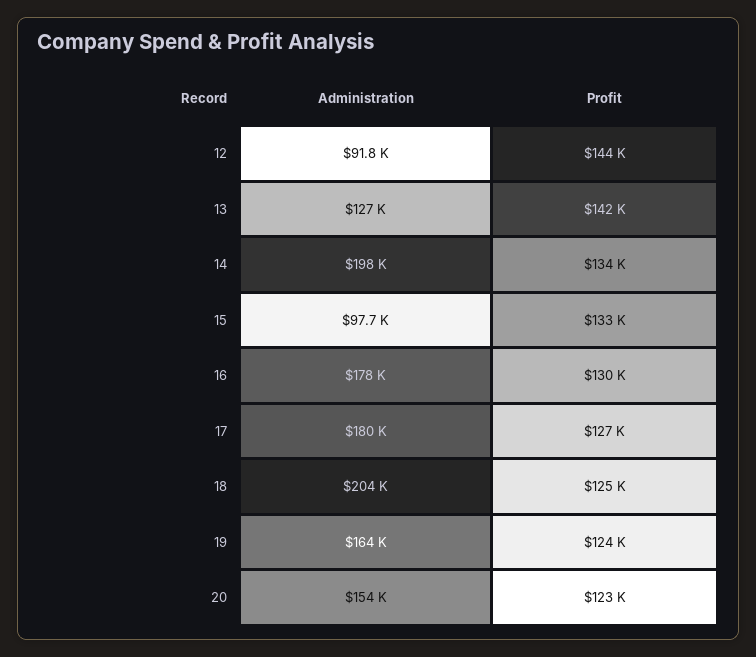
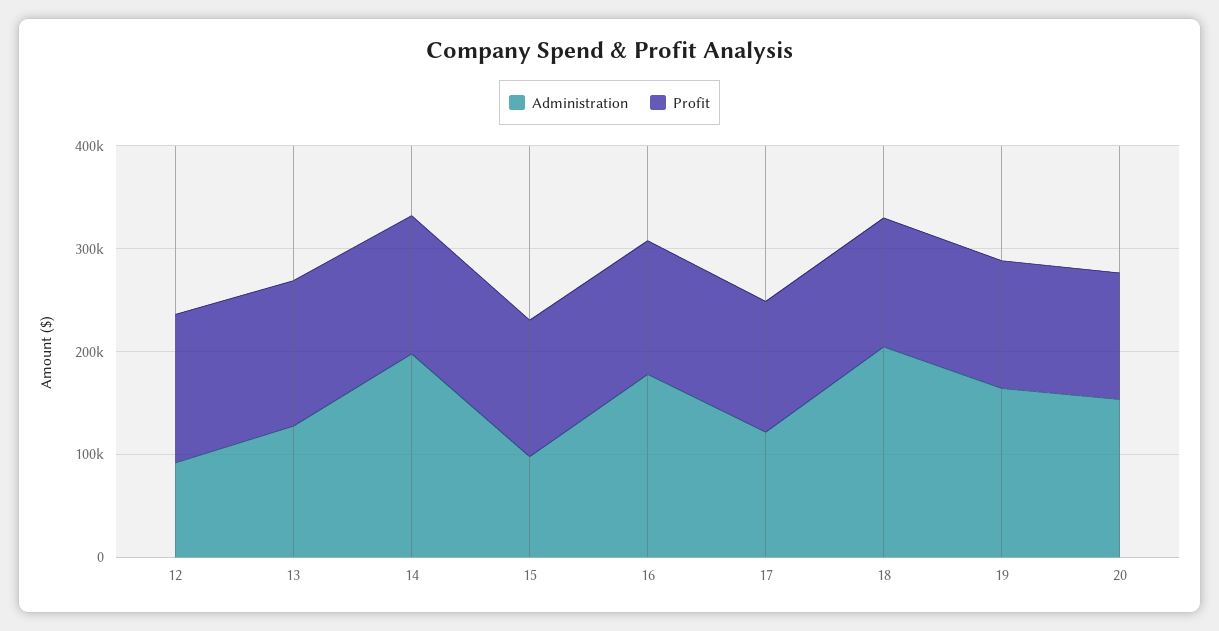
Administration, 17: 180000 -> 120000

